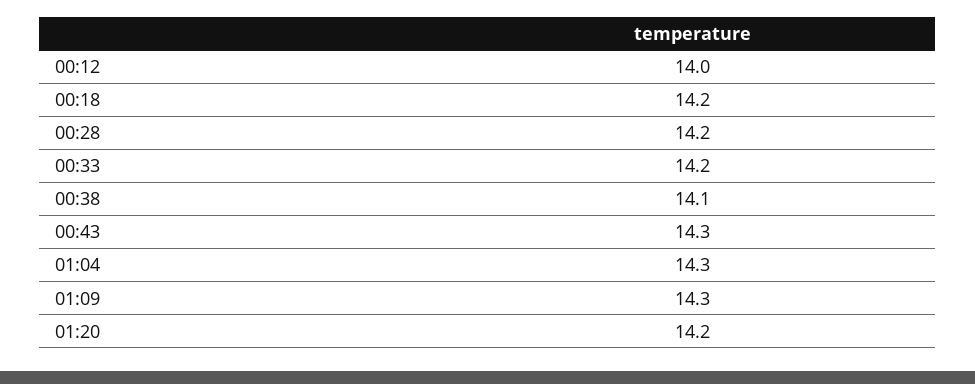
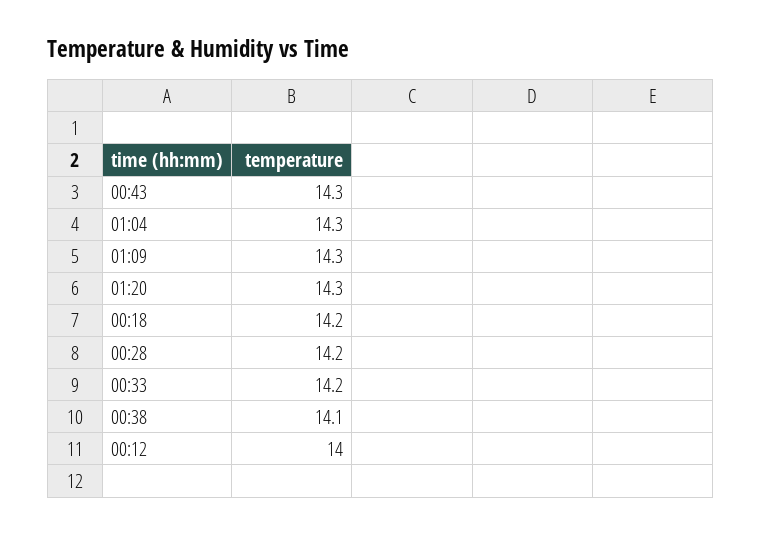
01:20: 14.2 -> 14.3

